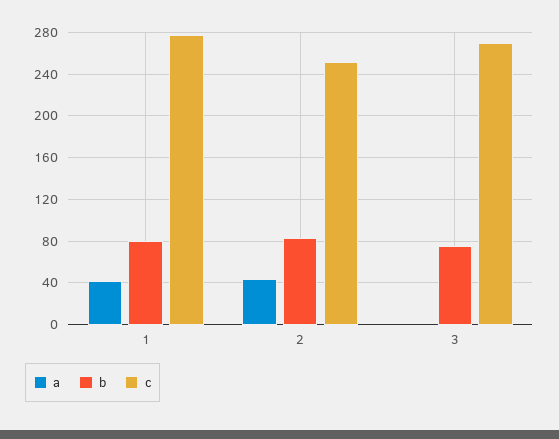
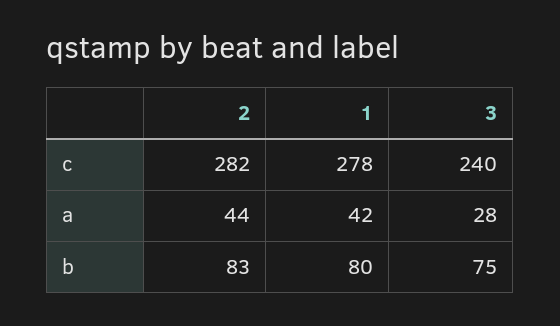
c, 2: 250 -> 282
a, 3: 0 -> 28
c, 3: 270 -> 240

